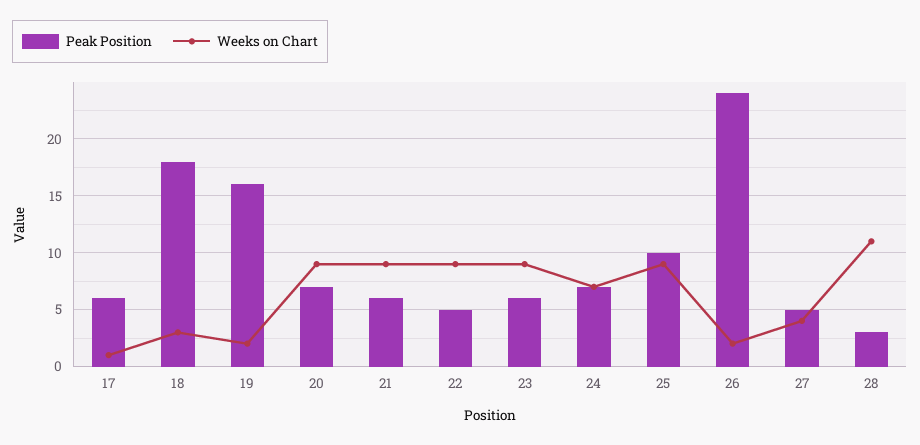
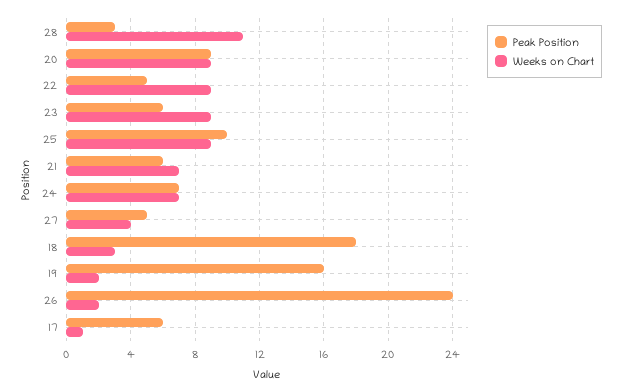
Peak Position, 20: 7 -> 9
Weeks on Chart, 21: 9 -> 7

